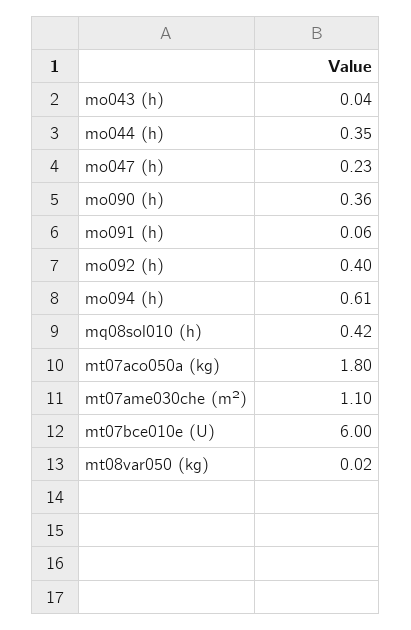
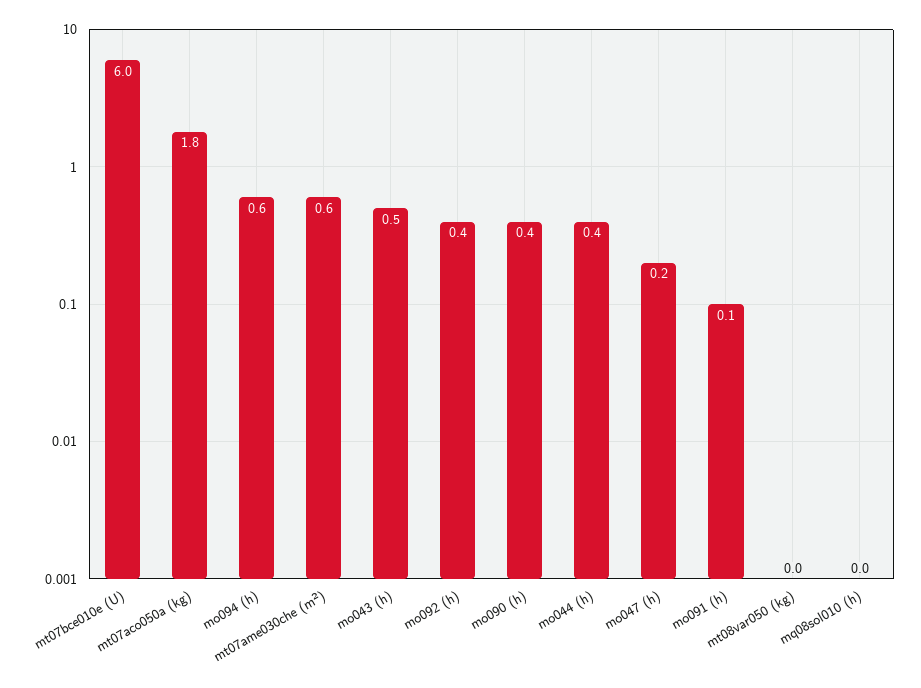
mo043 (h): 0.04 -> 0.5
mq08sol010 (h): 0.42 -> 0
mt07ame030che (m²): 1.1 -> 0.6

